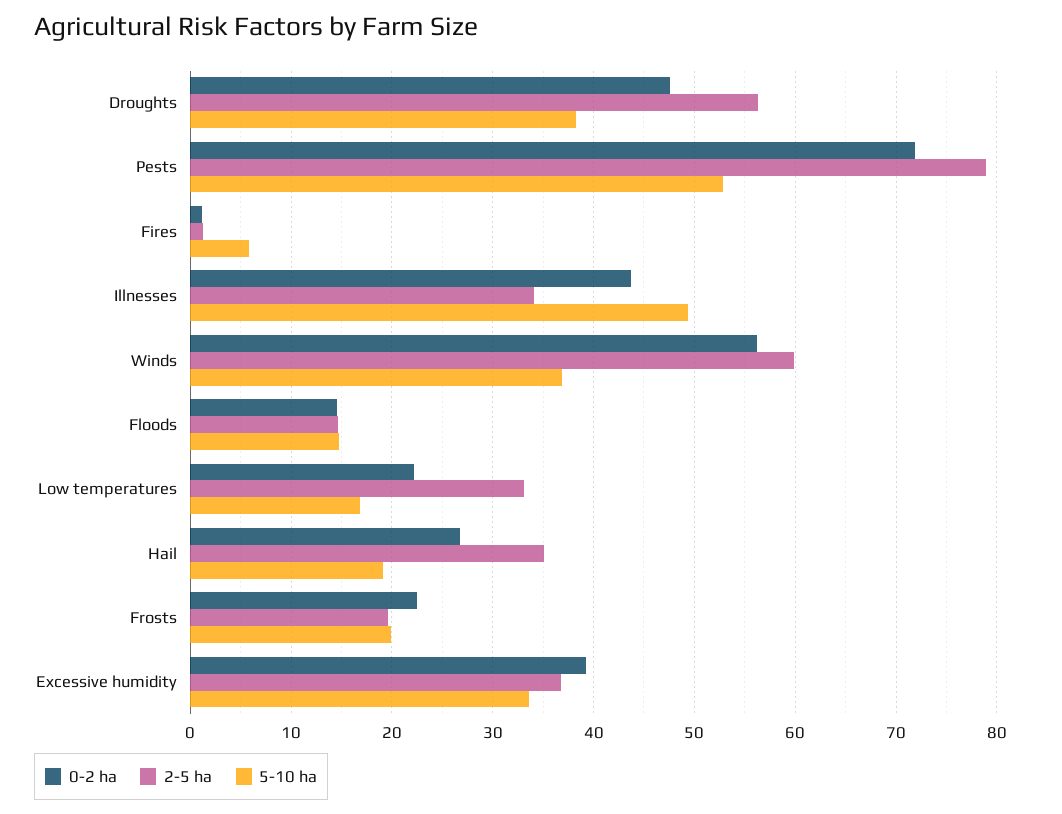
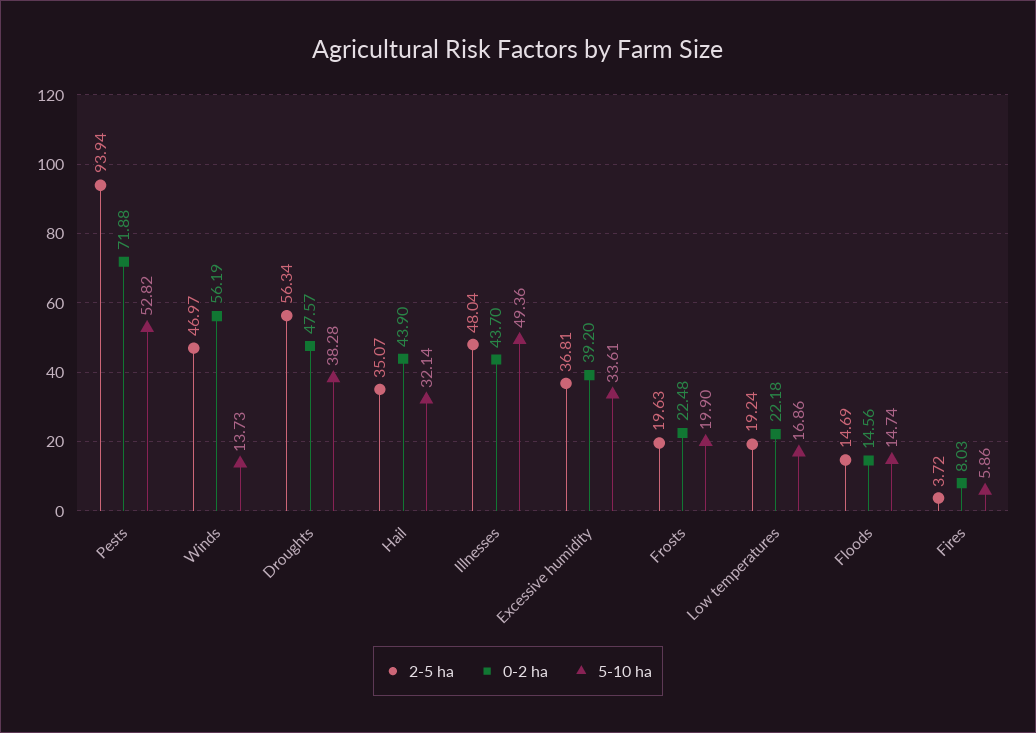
2-5 ha, Pests: 79 -> 93.94
0-2 ha, Fires: 1 -> 8.03
2-5 ha, Fires: 1 -> 3.72
2-5 ha, Illnesses: 34 -> 48.04
2-5 ha, Winds: 60 -> 46.97
5-10 ha, Winds: 37 -> 13.73
2-5 ha, Low temperatures: 33 -> 19.24
0-2 ha, Hail: 27 -> 43.9
5-10 ha, Hail: 19 -> 32.14

